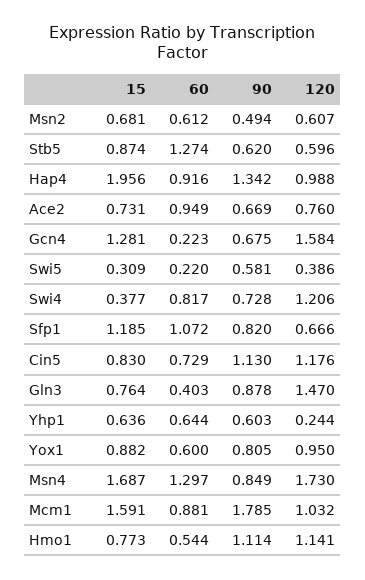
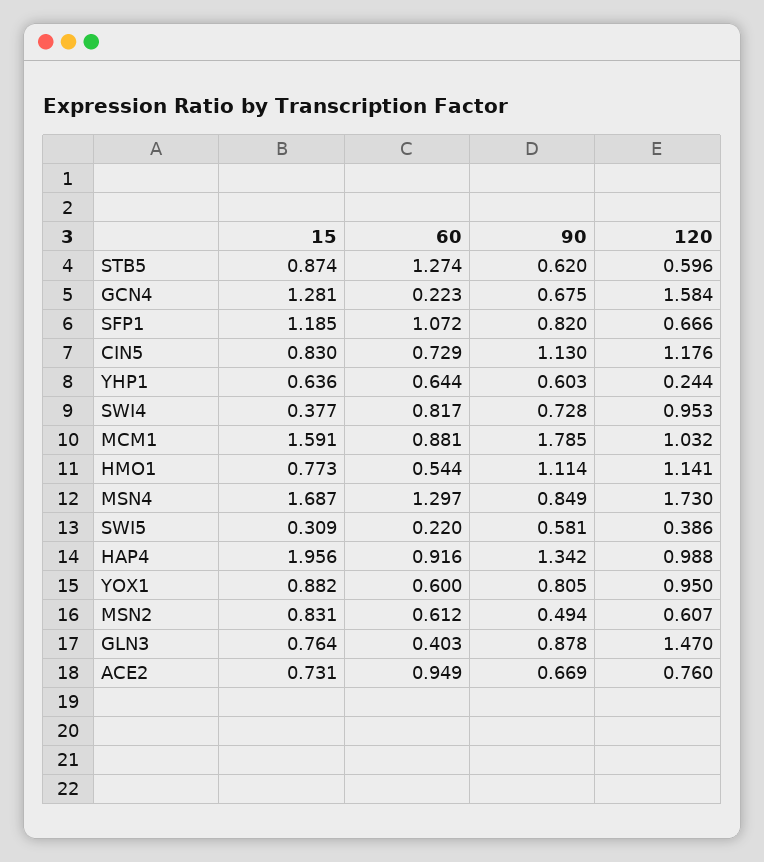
15, Msn2: 0.681 -> 0.831
120, Swi4: 1.206 -> 0.953

